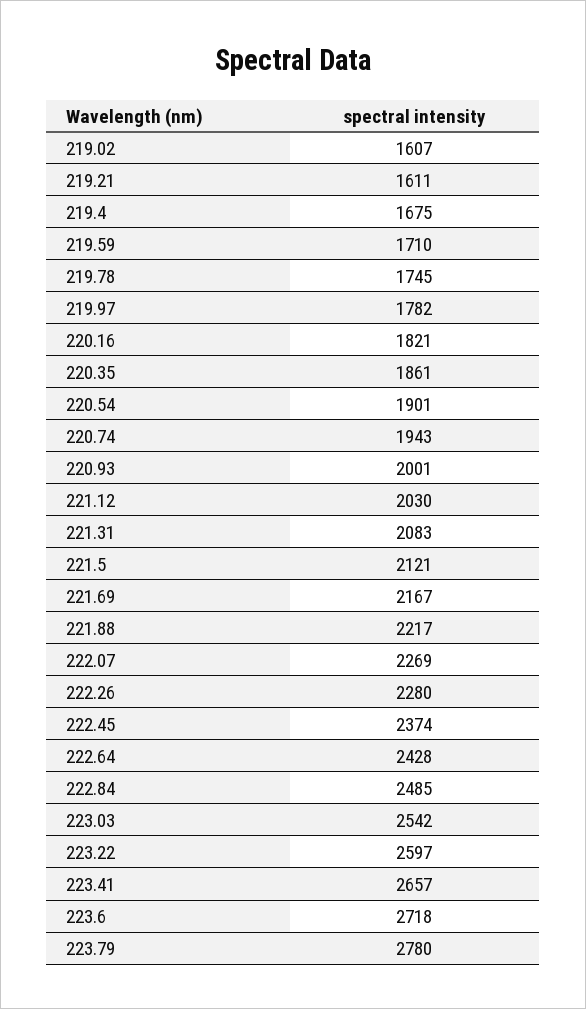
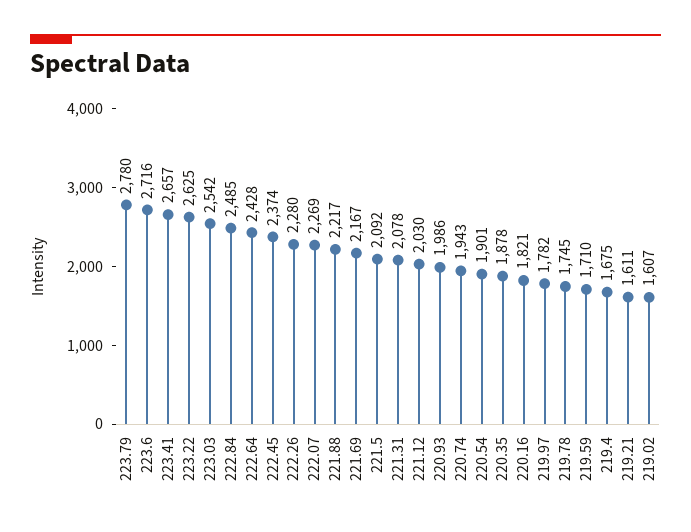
220.35: 1861 -> 1878
220.93: 2001 -> 1986
221.31: 2083 -> 2078
221.5: 2121 -> 2092
223.22: 2597 -> 2625
223.6: 2718 -> 2716

